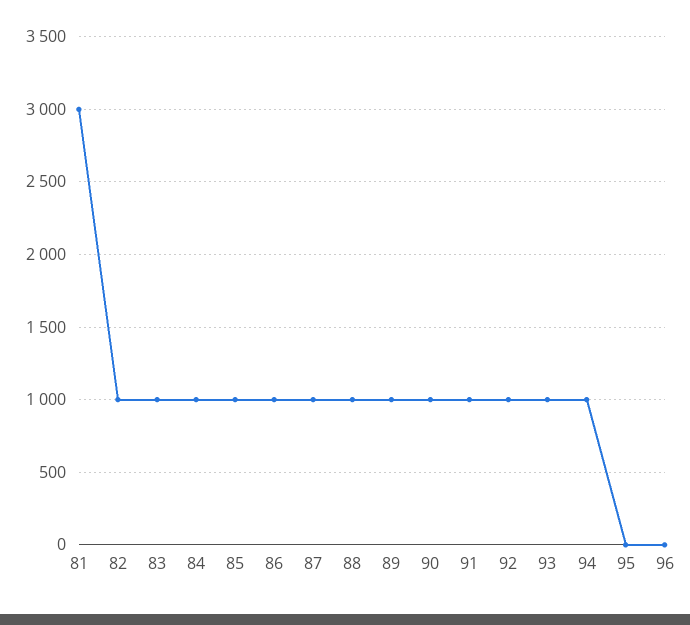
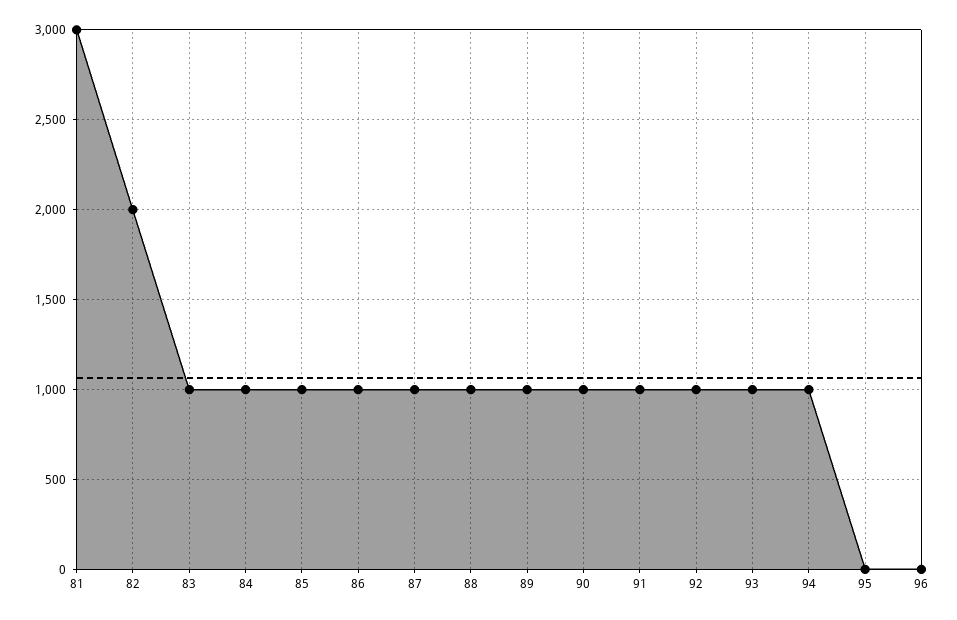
82: 1000 -> 2000

